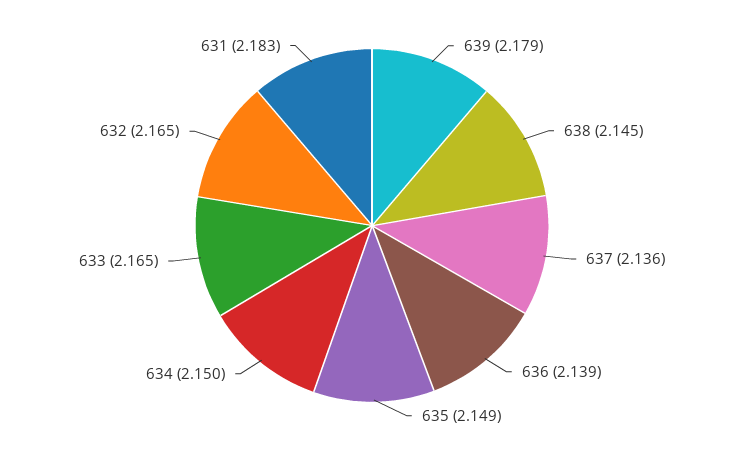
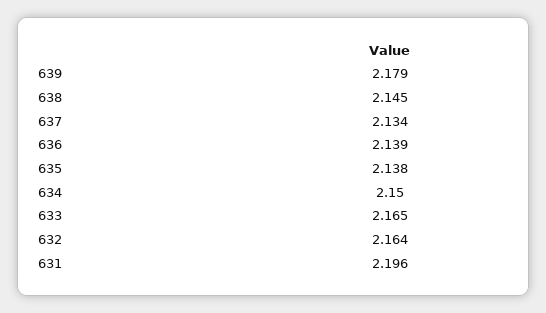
637: 2.136 -> 2.134
635: 2.149 -> 2.138
632: 2.165 -> 2.164
631: 2.183 -> 2.196

